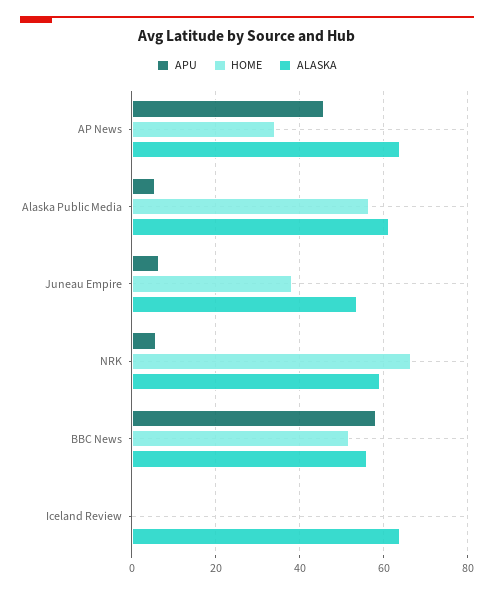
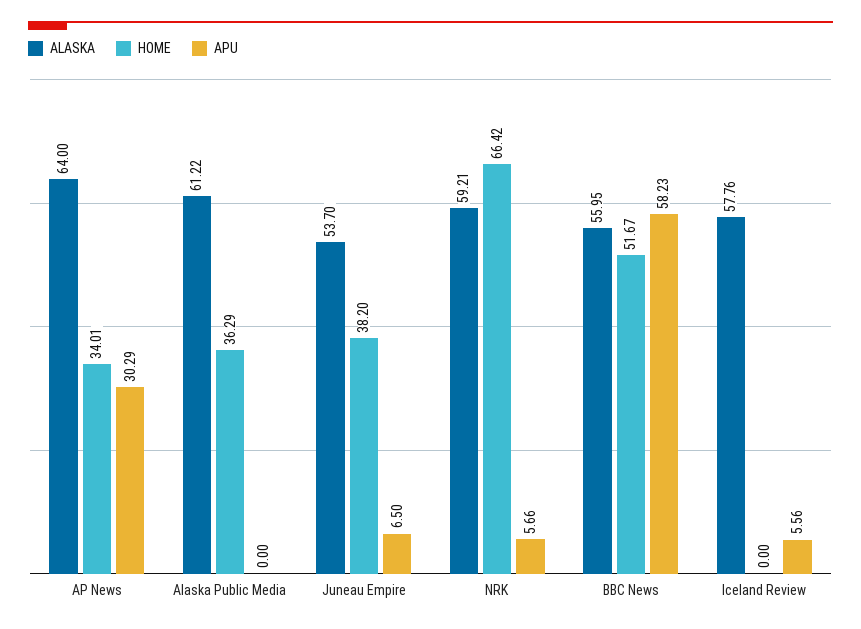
APU, AP News: 46 -> 30.29
APU, Alaska Public Media: 6 -> 0
HOME, Alaska Public Media: 56 -> 36.29
APU, Iceland Review: 0 -> 5.56
ALASKA, Iceland Review: 64 -> 57.76

